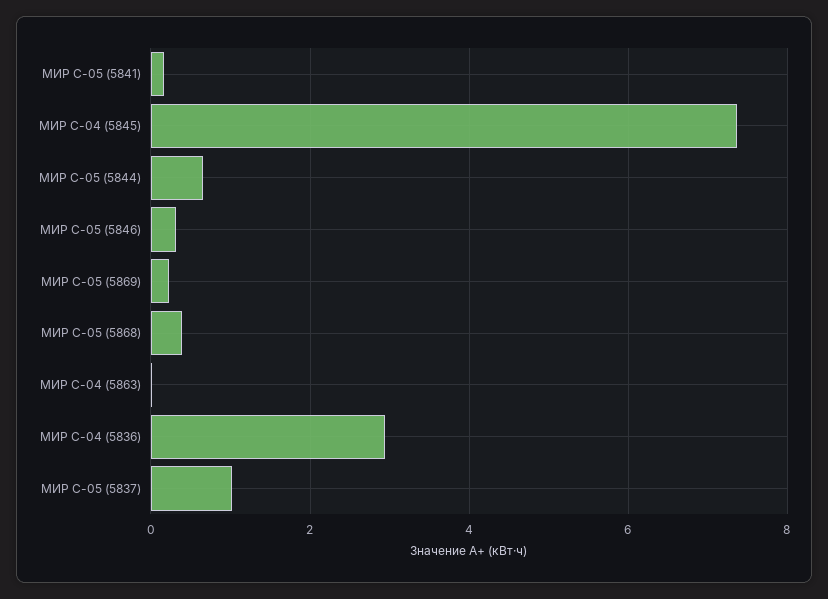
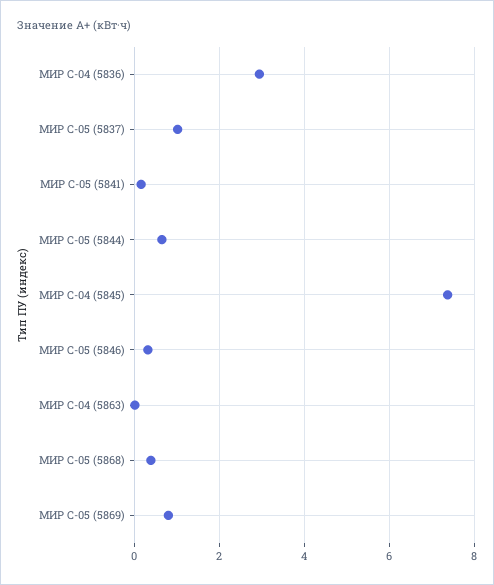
МИР С-05 (5869): 0.2 -> 0.8

